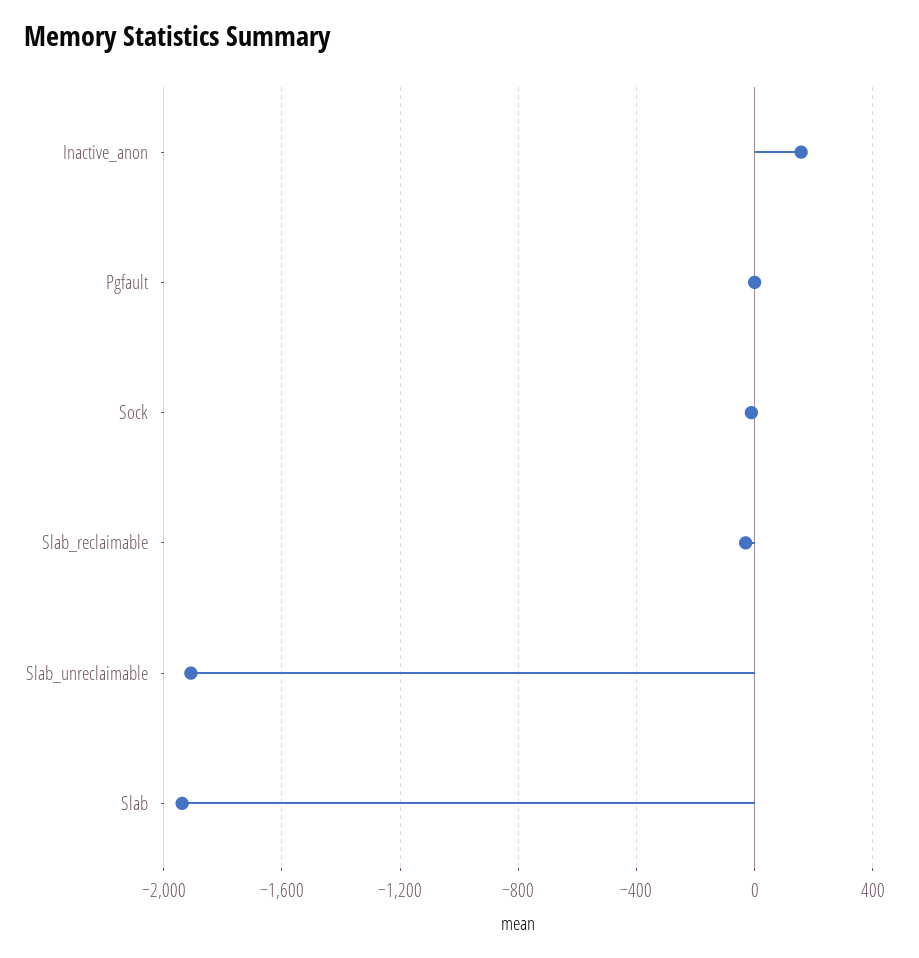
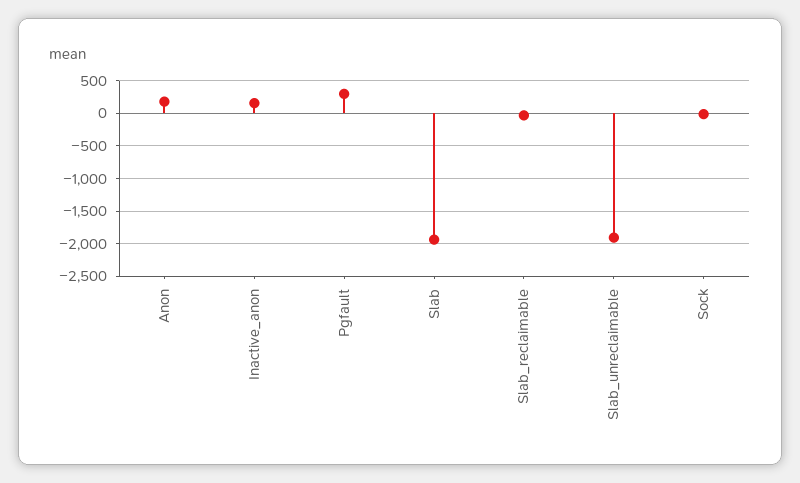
Pgfault: 0 -> 300
Anon: none -> 200

